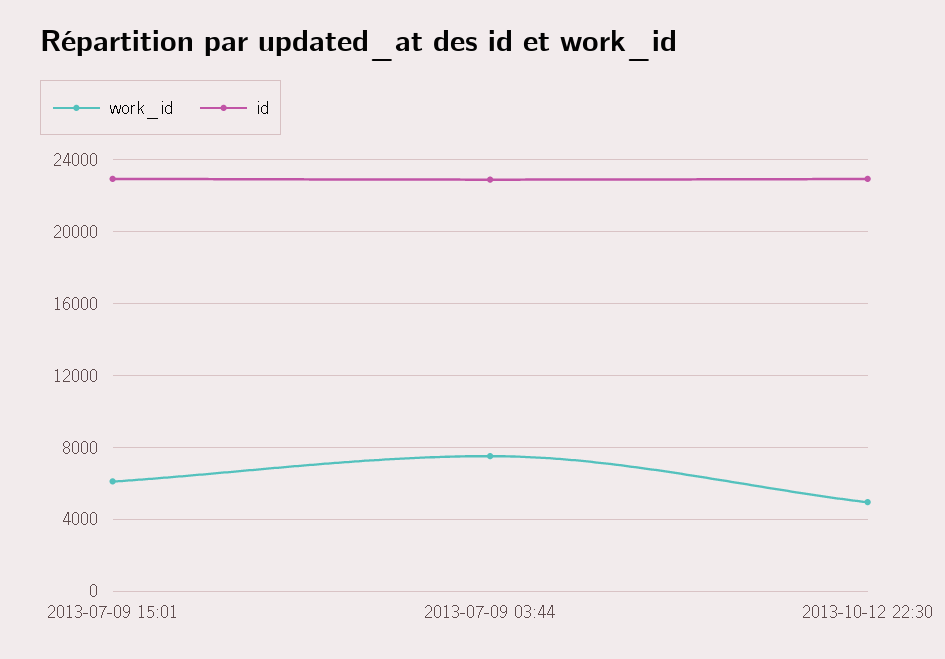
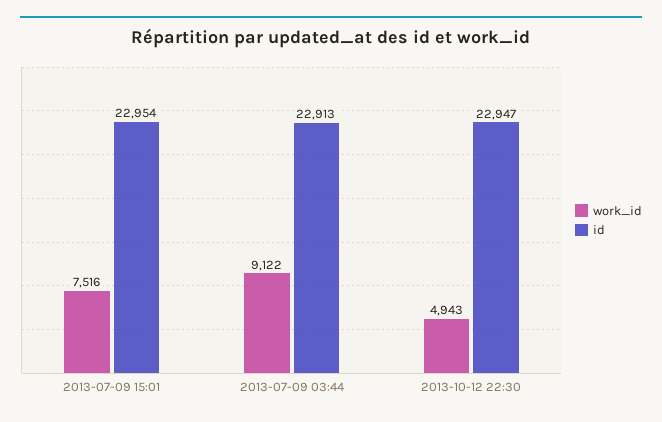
work_id, 2013-07-09 15:01: 6000 -> 7516
work_id, 2013-07-09 03:44: 7500 -> 9122

